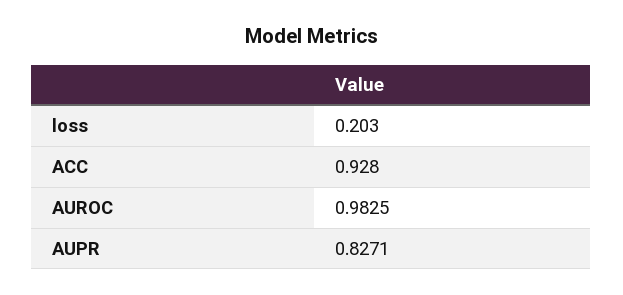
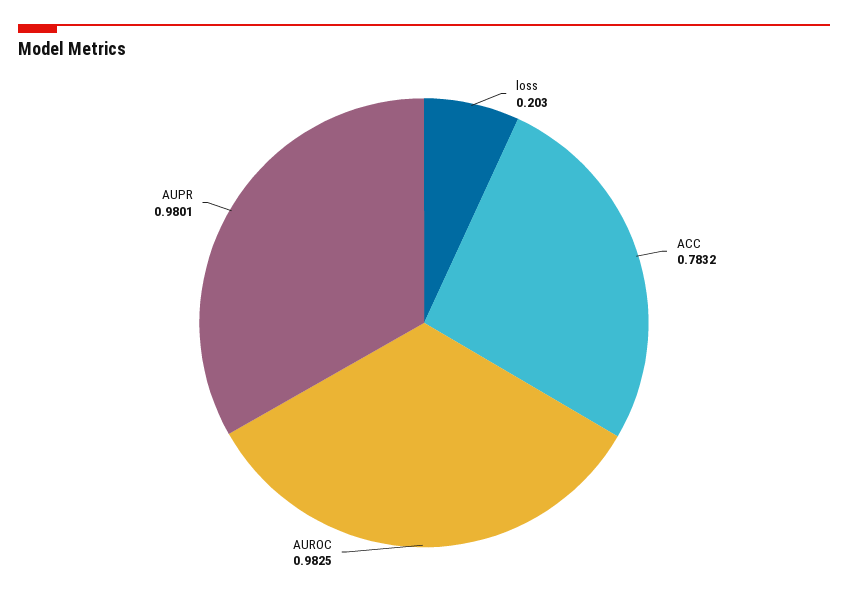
ACC: 0.928 -> 0.7832
AUPR: 0.8271 -> 0.9801

